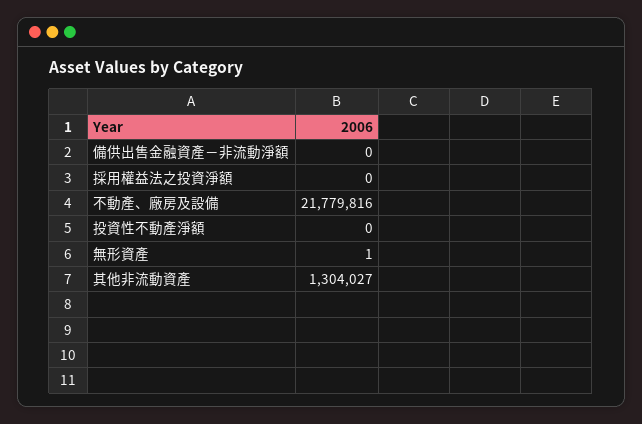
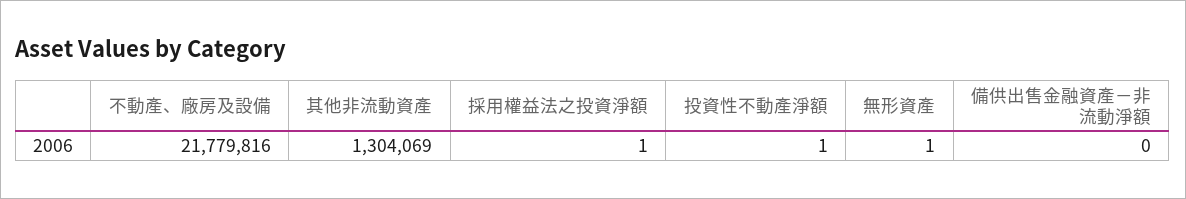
採用權益法之投資淨額: 0 -> 1
投資性不動產淨額: 0 -> 1
其他非流動資產: 1304027 -> 1304069

